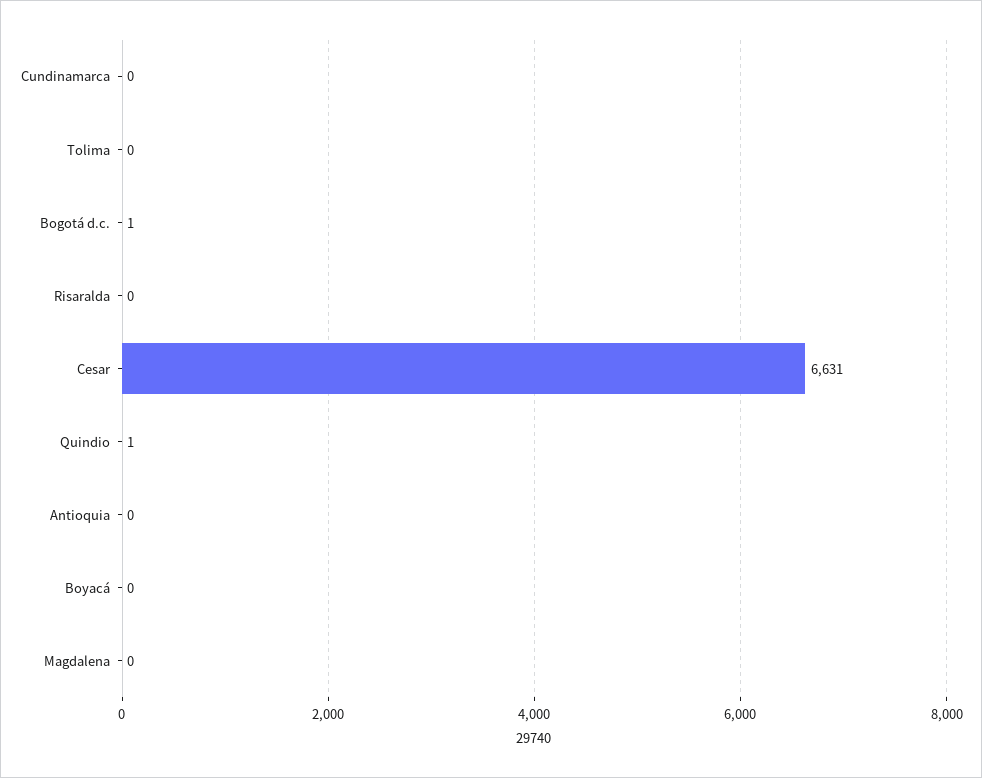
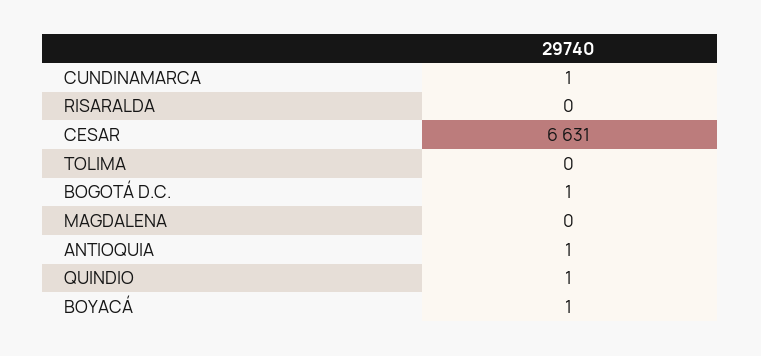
Cundinamarca: 0 -> 1
Antioquia: 0 -> 1
Boyacá: 0 -> 1

